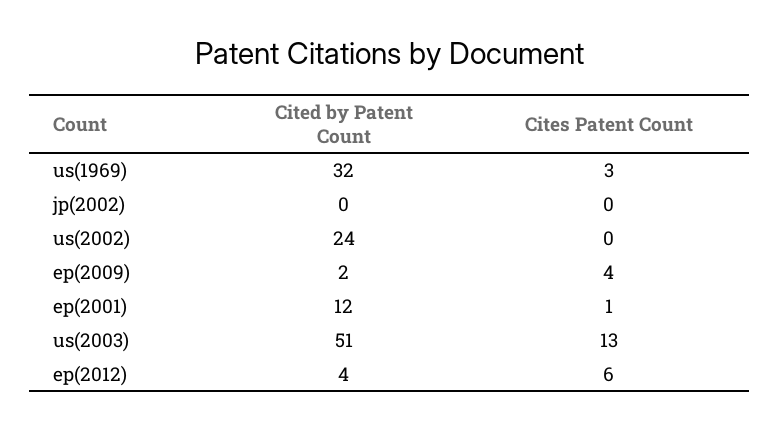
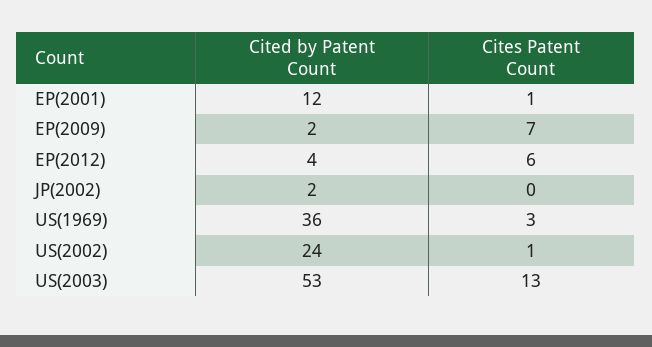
Cited by Patent Count, us(1969): 32 -> 36
Cited by Patent Count, jp(2002): 0 -> 2
Cites Patent Count, us(2002): 0 -> 1
Cites Patent Count, ep(2009): 4 -> 7
Cited by Patent Count, us(2003): 51 -> 53

